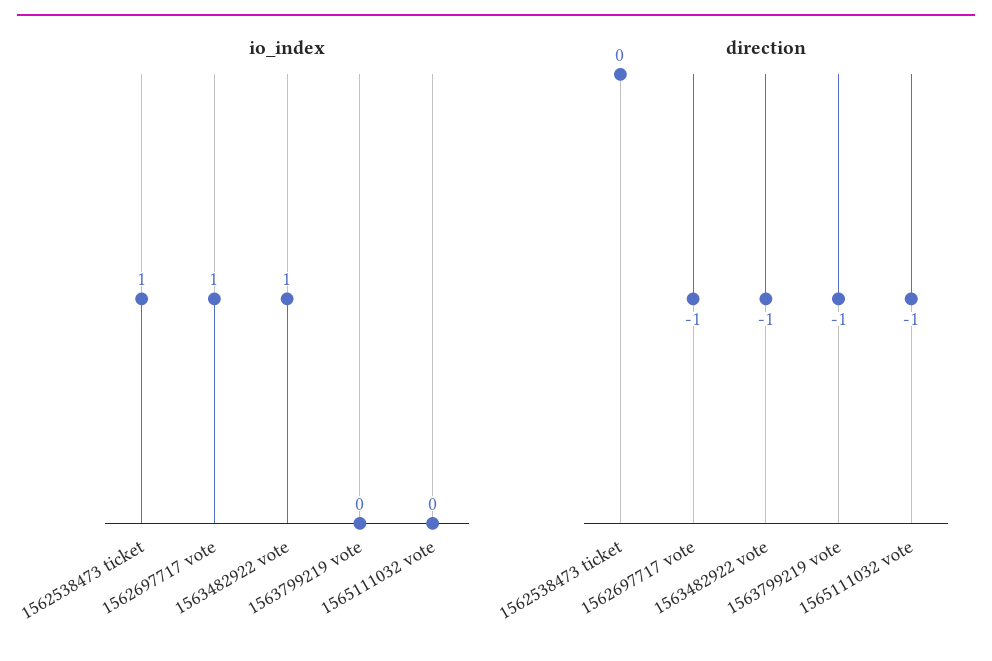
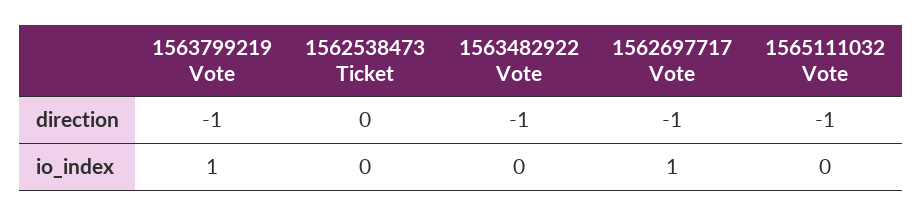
io_index, 1562538473 ticket: 1 -> 0
io_index, 1563482922 vote: 1 -> 0
io_index, 1563799219 vote: 0 -> 1

